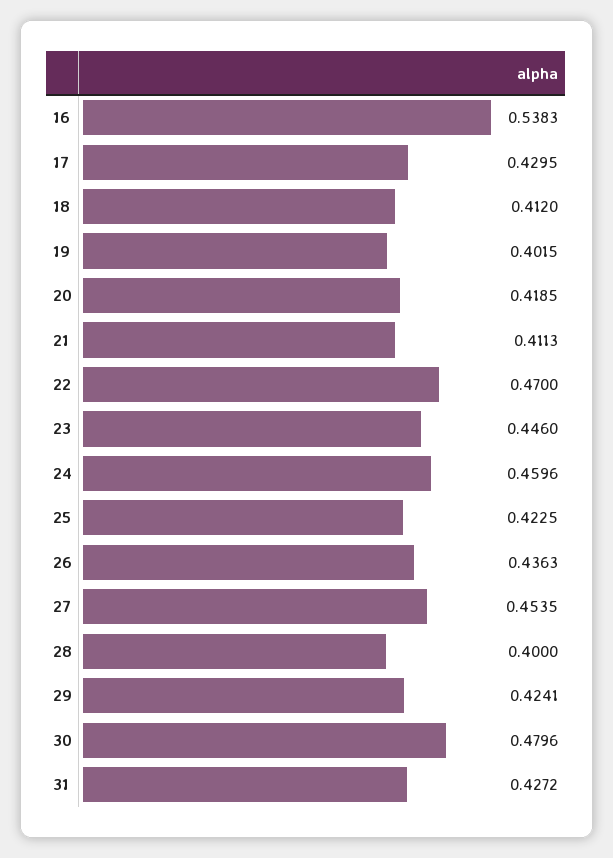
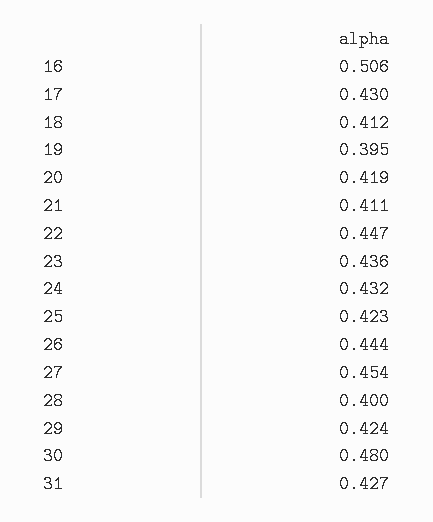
16: 0.5383 -> 0.506
19: 0.4015 -> 0.395
22: 0.47 -> 0.447
23: 0.446 -> 0.436
24: 0.4596 -> 0.432
26: 0.4363 -> 0.444

